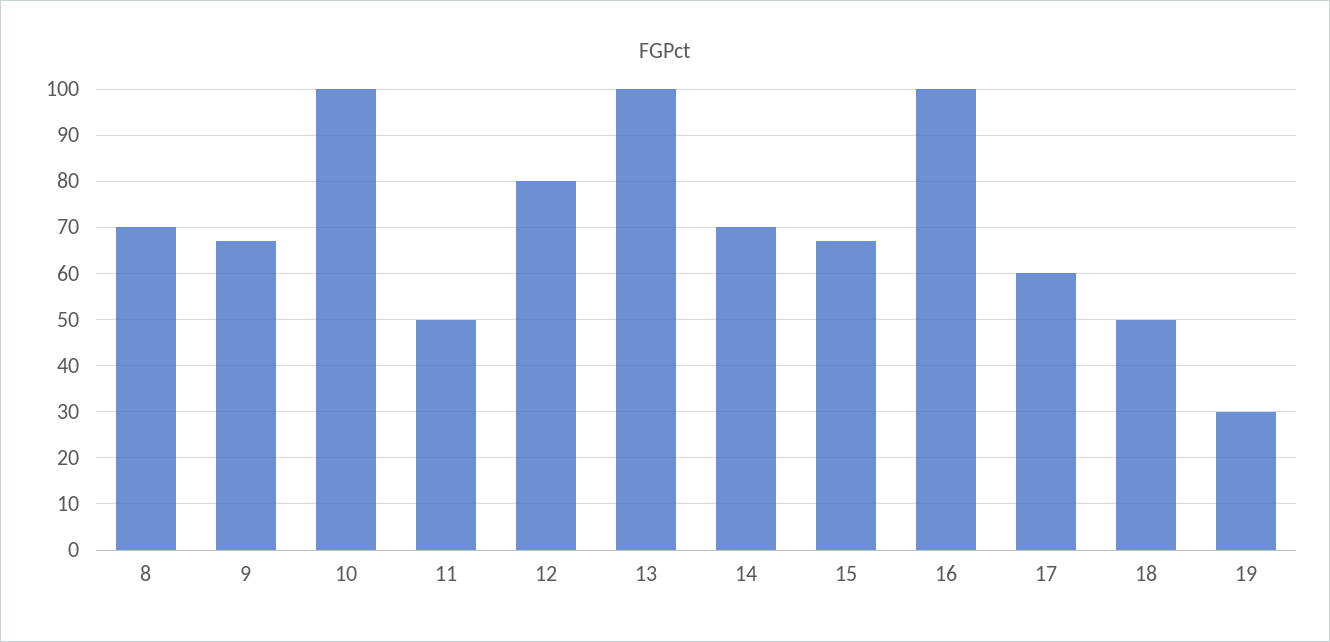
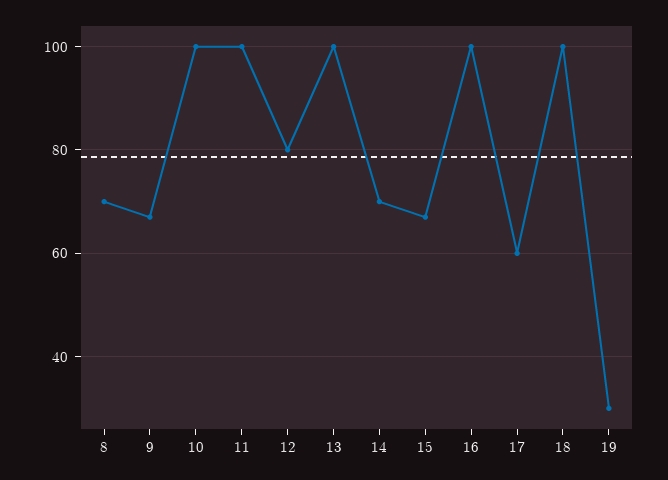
11: 50 -> 100
18: 50 -> 100

